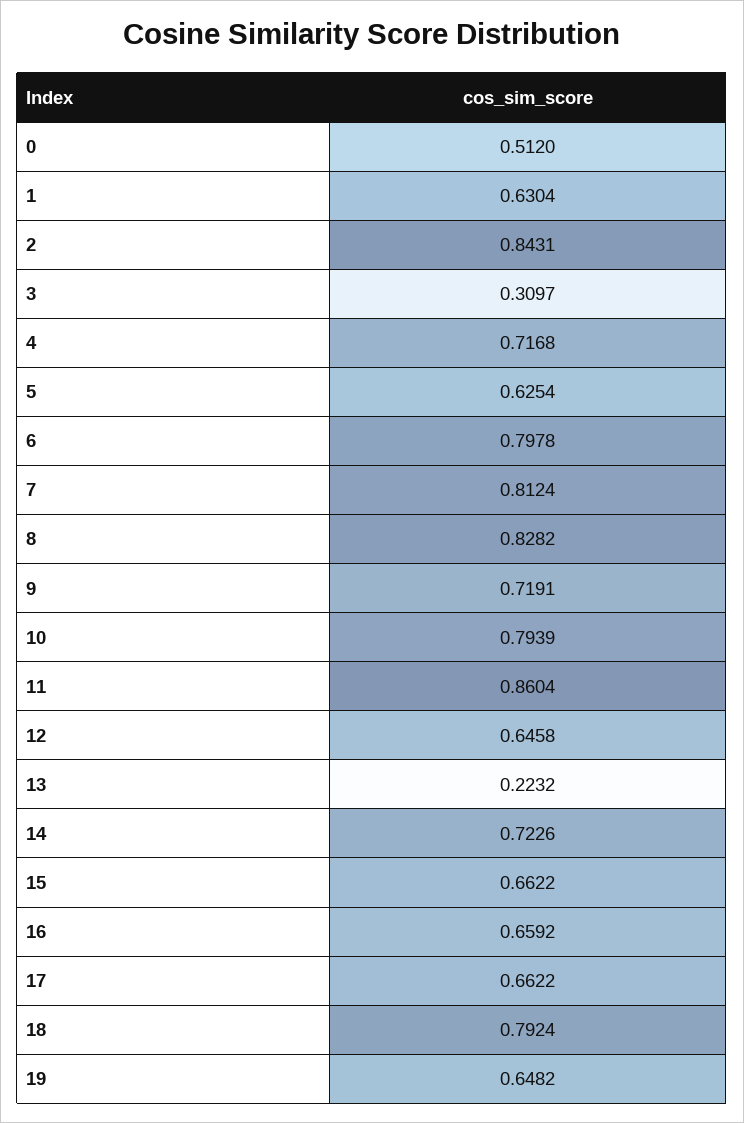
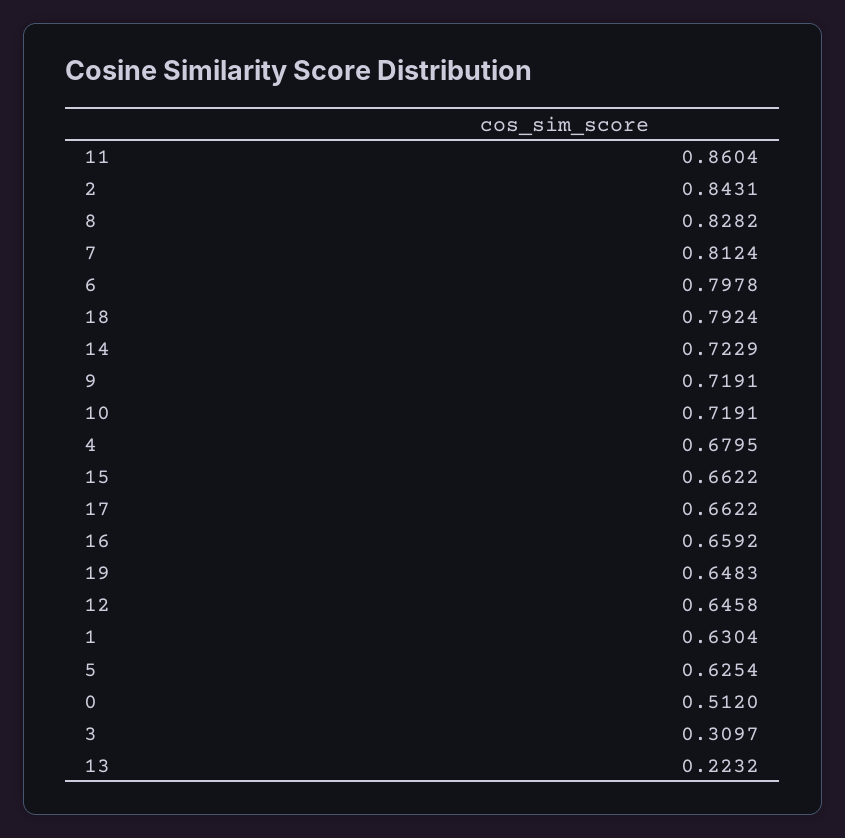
4: 0.7168 -> 0.6795
10: 0.7939 -> 0.7191
14: 0.7226 -> 0.7229
19: 0.6482 -> 0.6483

